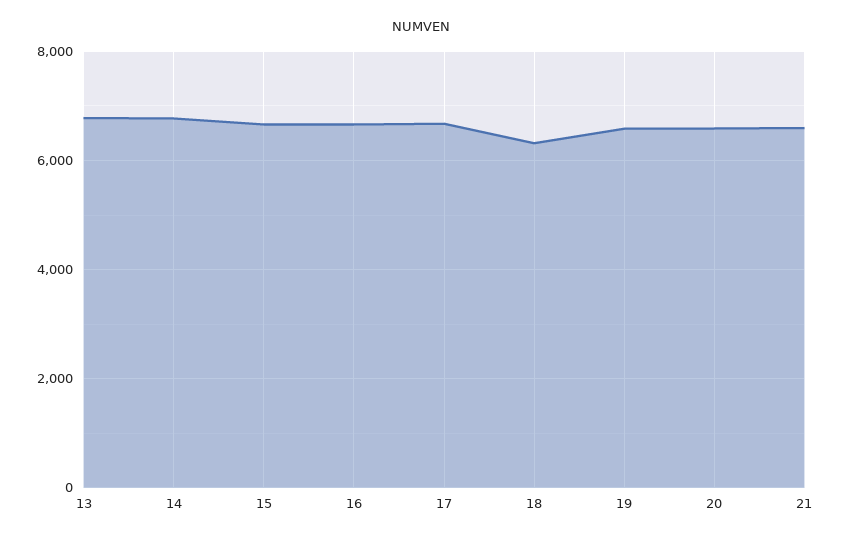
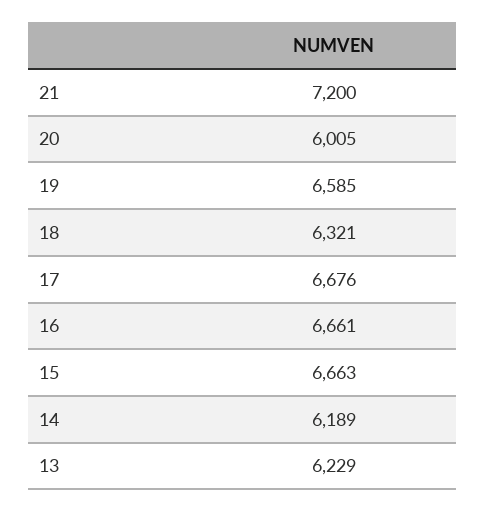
13: 6800 -> 6229
14: 6800 -> 6189
20: 6600 -> 6005
21: 6600 -> 7200

